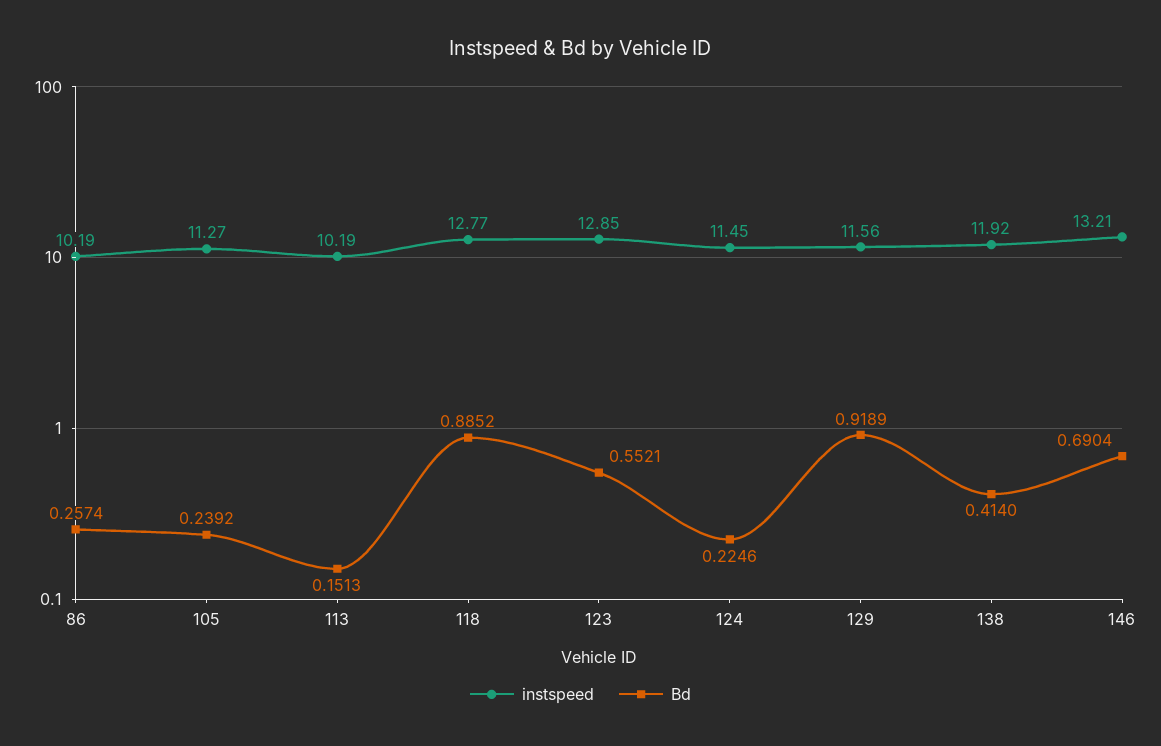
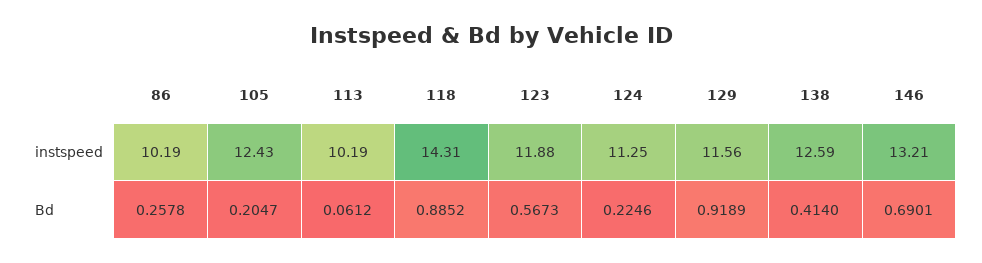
Bd, 86: 0.2574 -> 0.2578
instspeed, 105: 11.27 -> 12.43
Bd, 105: 0.2392 -> 0.2047
Bd, 113: 0.1513 -> 0.0612
instspeed, 118: 12.77 -> 14.31
instspeed, 123: 12.85 -> 11.88
Bd, 123: 0.5521 -> 0.5673
instspeed, 124: 11.45 -> 11.25
instspeed, 138: 11.92 -> 12.59
Bd, 146: 0.6904 -> 0.6901

